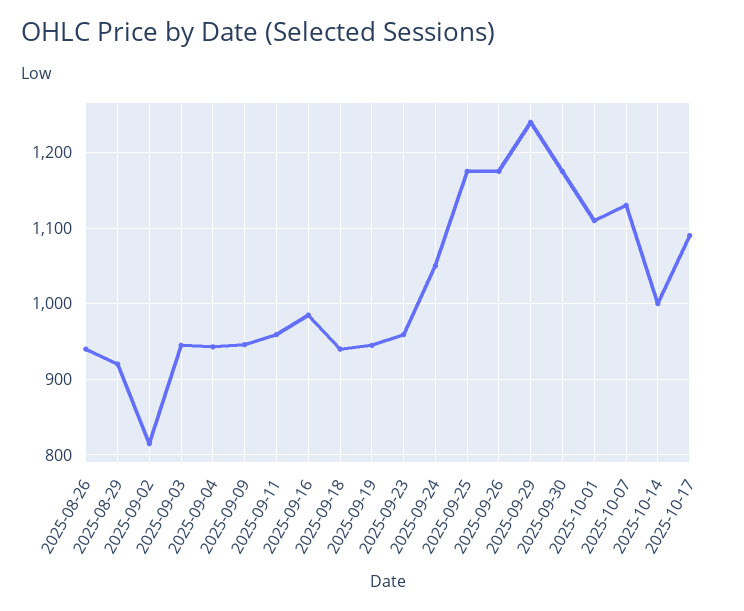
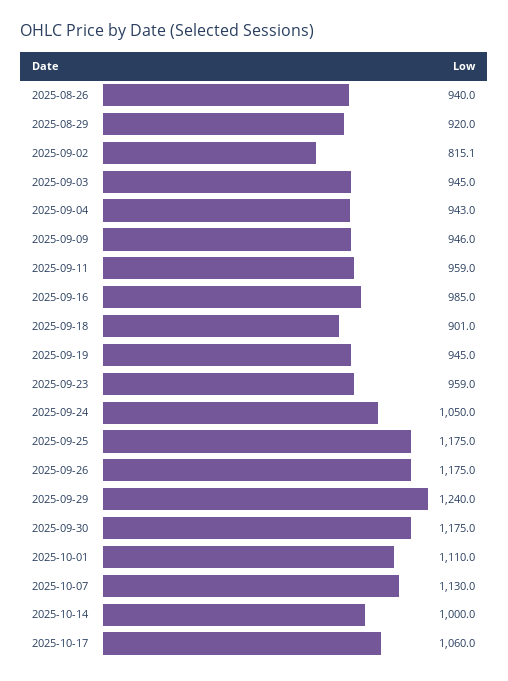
2025-09-18: 940 -> 901
2025-10-17: 1090 -> 1060

